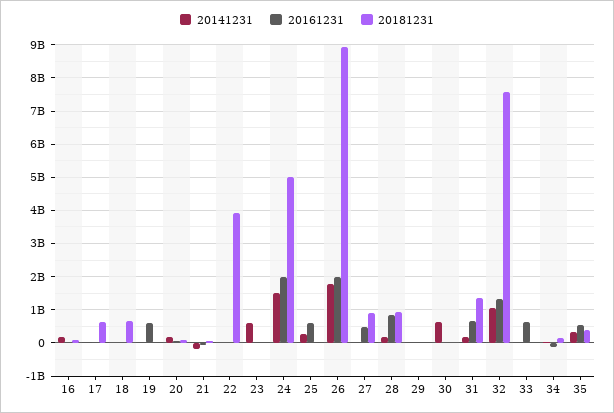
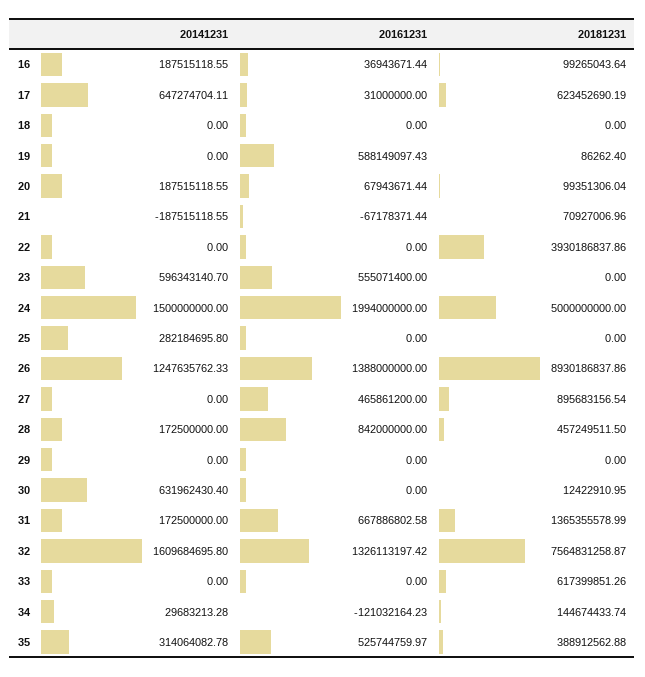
20141231, 17: 0 -> 647274704.11
20181231, 18: 600000000 -> 0
20161231, 23: 0 -> 555071400
20161231, 25: 600000000 -> 0
20141231, 26: 1800000000 -> 1247635762.33
20161231, 26: 2000000000 -> 1388000000
20181231, 28: 1000000000 -> 457249511.5
20141231, 32: 1000000000 -> 1609684695.8
20161231, 33: 600000000 -> 0
20181231, 33: 0 -> 617399851.26

